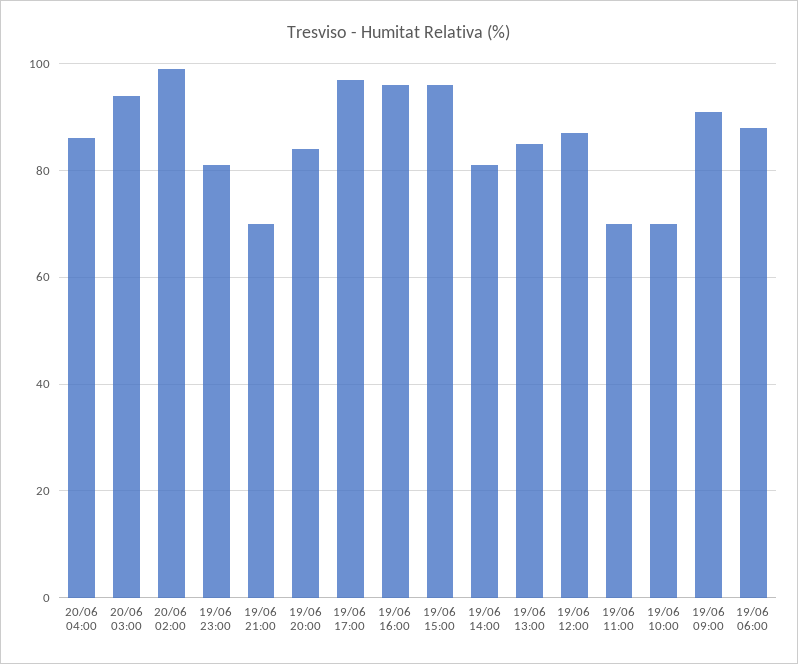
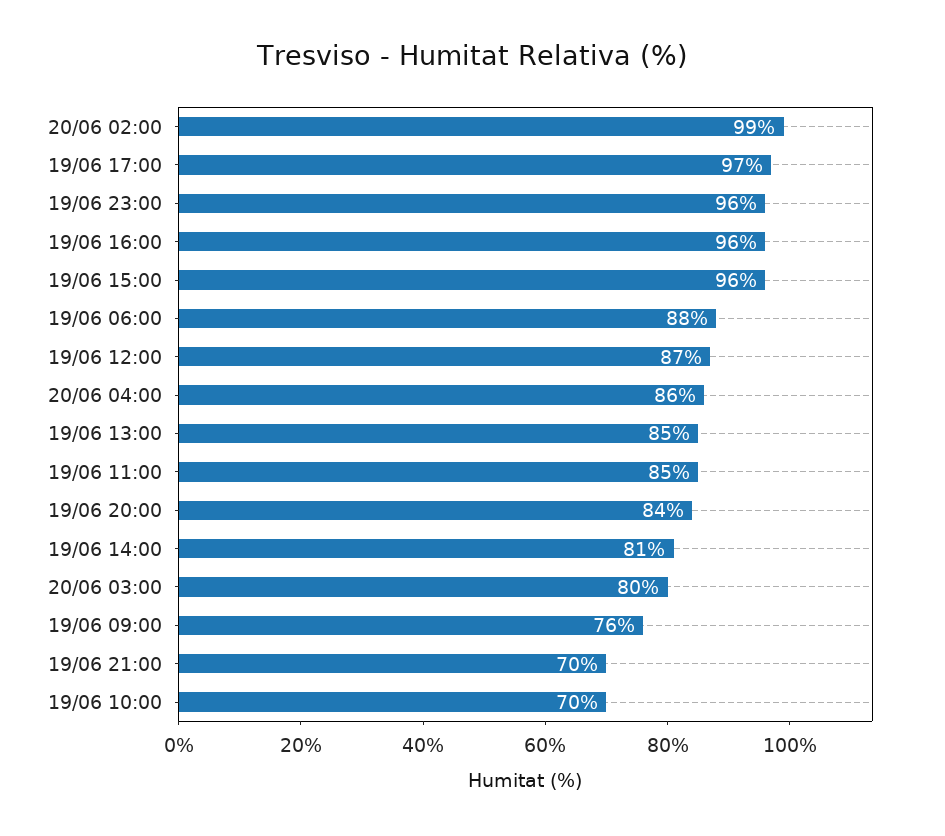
20/06 03:00: 95 -> 80
19/06 23:00: 80 -> 96
19/06 11:00: 70 -> 85
19/06 09:00: 90 -> 76

